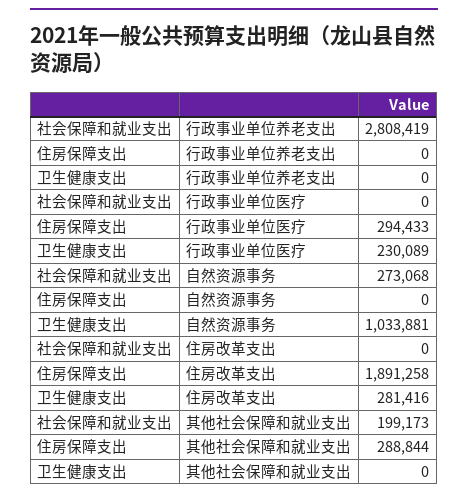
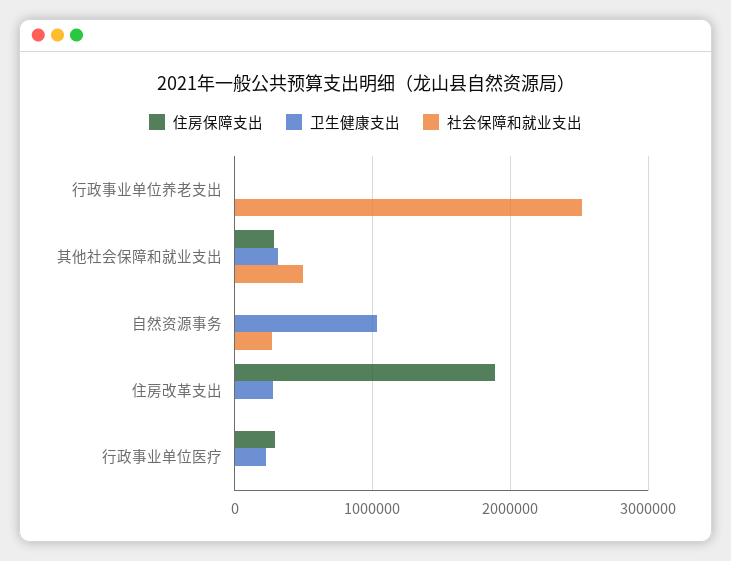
社会保障和就业支出, 行政事业单位养老支出: 2808419 -> 2500000
社会保障和就业支出, 其他社会保障和就业支出: 199173 -> 500000
卫生健康支出, 其他社会保障和就业支出: 0 -> 300000

